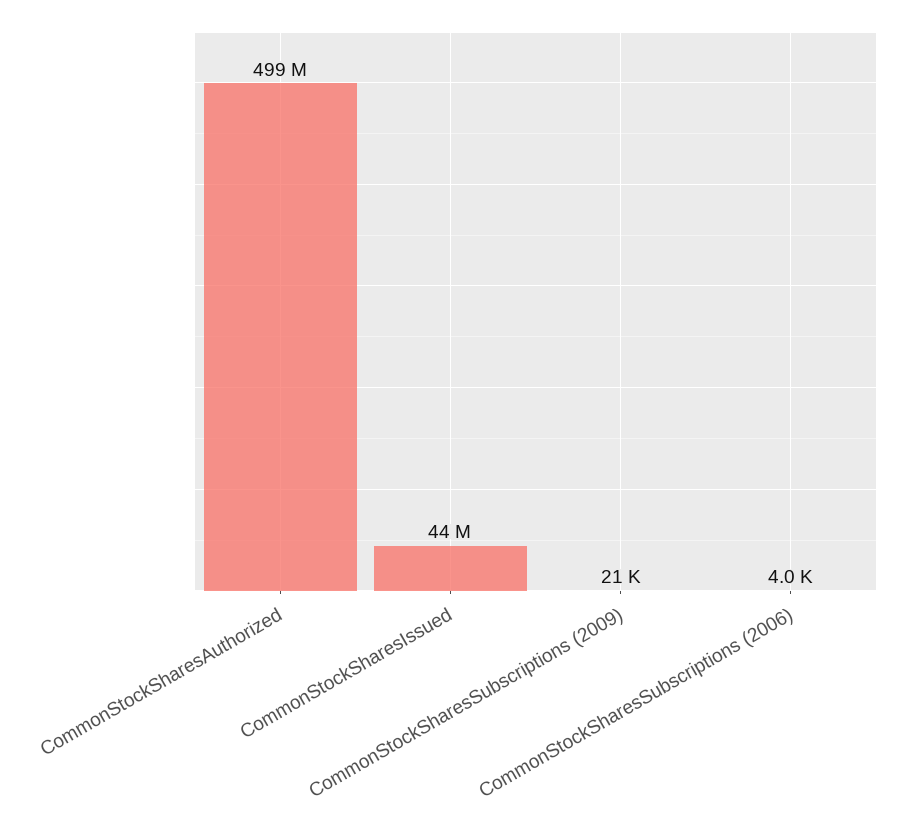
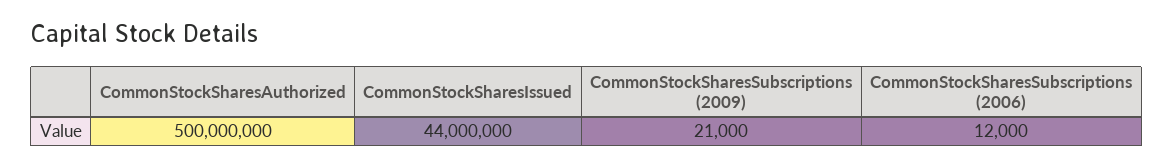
CommonStockSharesAuthorized: 499000000 -> 500000000
CommonStockSharesSubscriptions (2006): 4000 -> 12000

